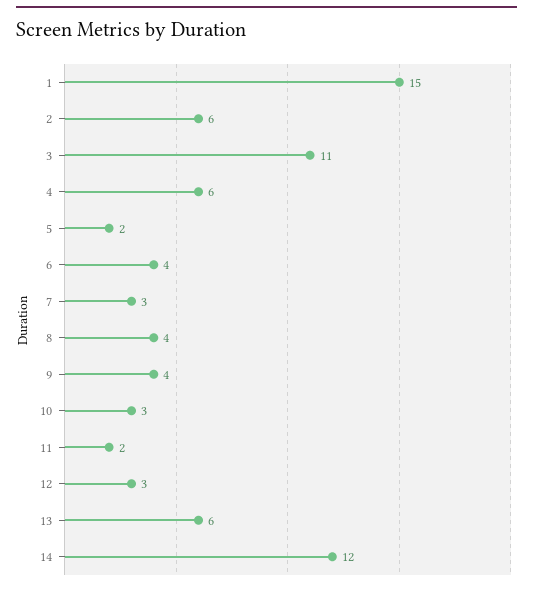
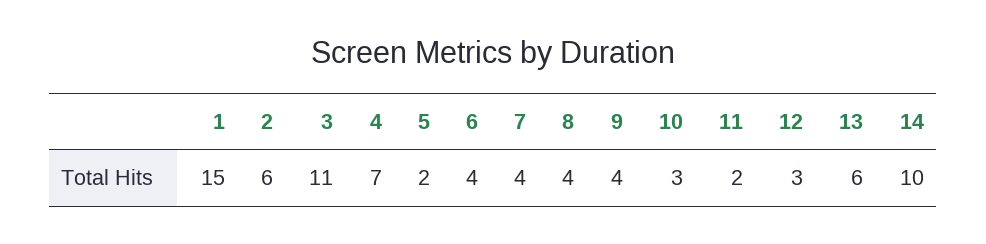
4: 6 -> 7
7: 3 -> 4
14: 12 -> 10

